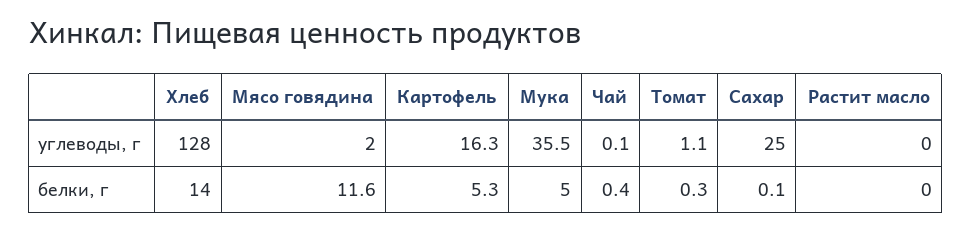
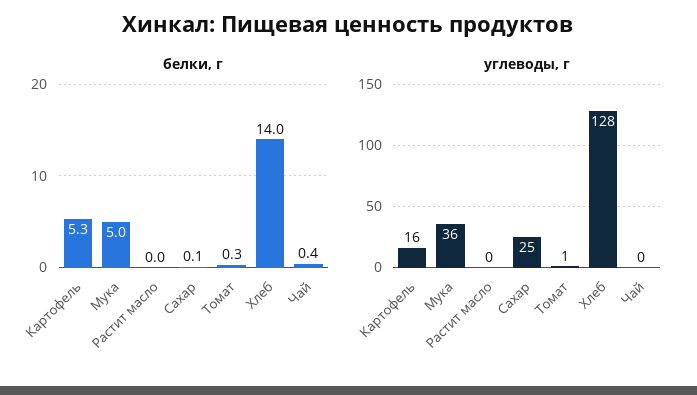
углеводы, г, Мясо говядина: 2 -> none
белки, г, Мясо говядина: 11.6 -> none

